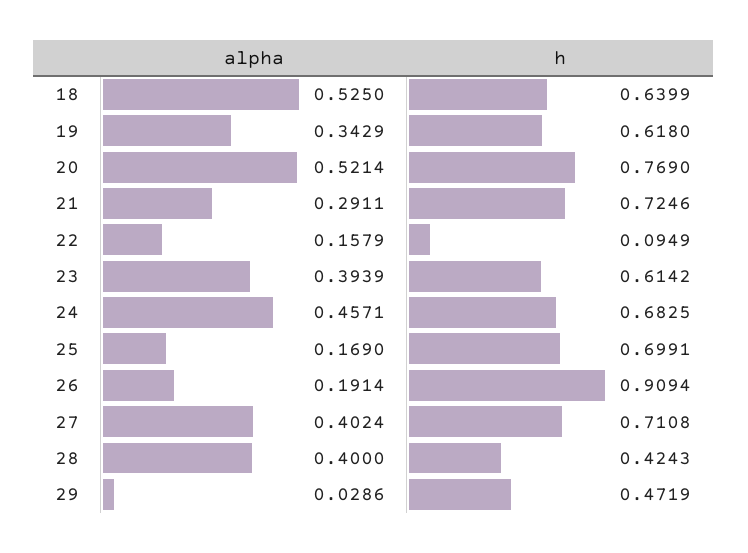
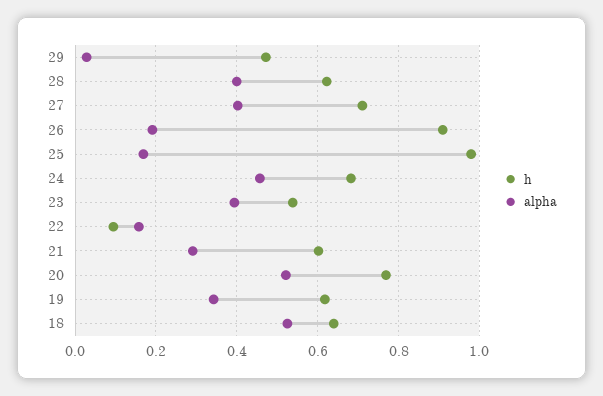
h, 21: 0.7246 -> 0.6
h, 23: 0.6142 -> 0.54
h, 25: 0.6991 -> 0.98
h, 28: 0.4243 -> 0.62

